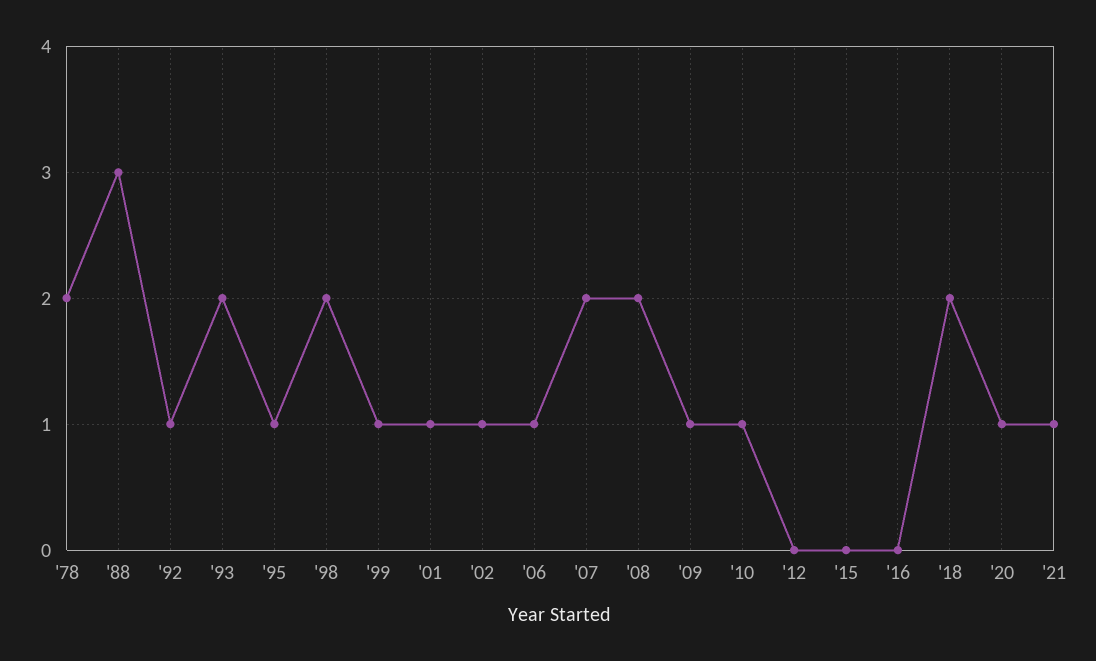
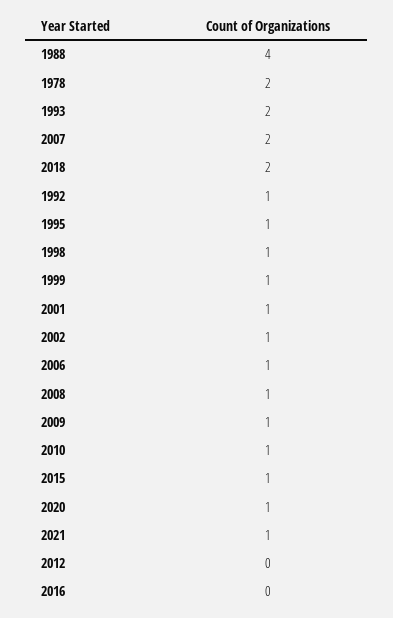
'88: 3 -> 4
'98: 2 -> 1
'08: 2 -> 1
'15: 0 -> 1

